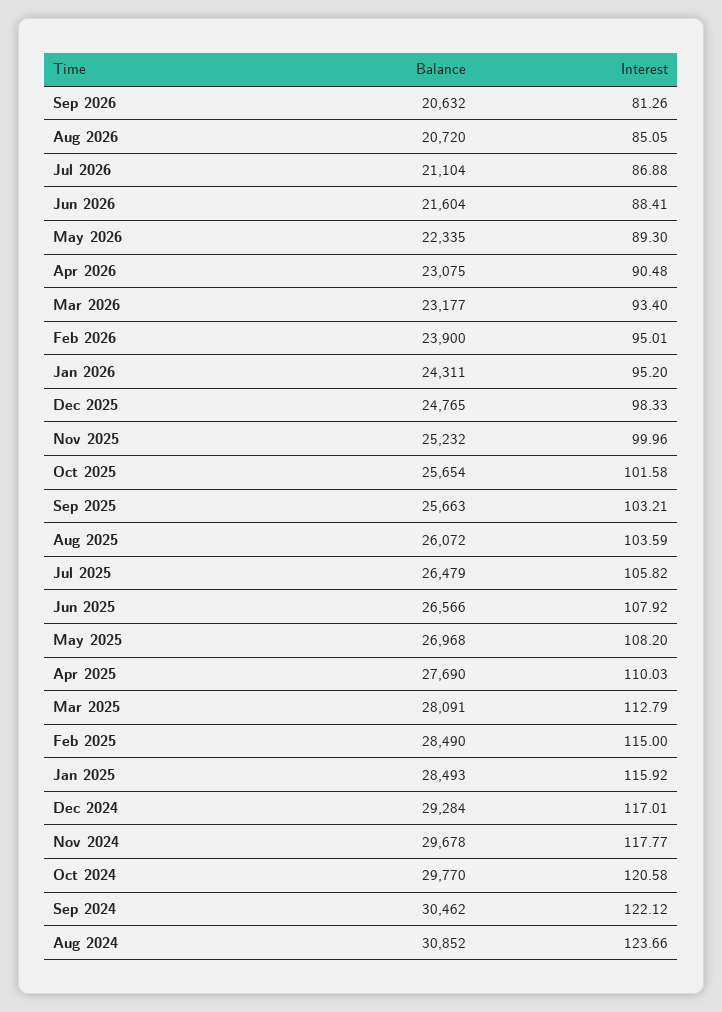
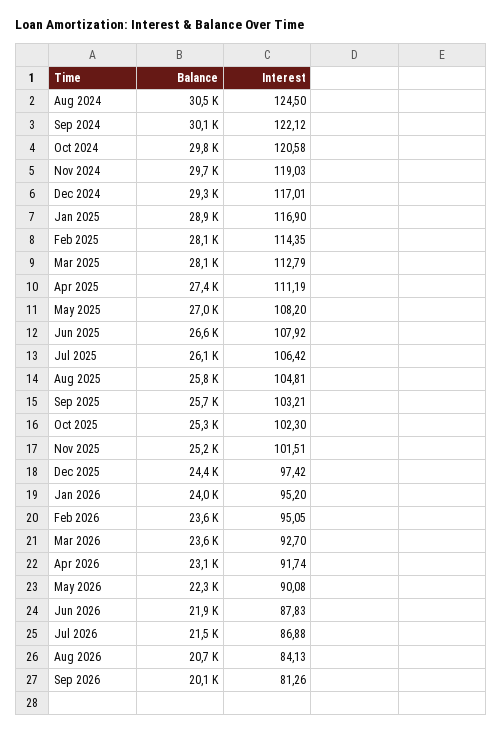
Balance, Sep 2026: 20632 -> 20100
Interest, Aug 2026: 85.05 -> 84.13
Balance, Jul 2026: 21104 -> 21500
Balance, Jun 2026: 21604 -> 21900
Interest, Jun 2026: 88.41 -> 87.83
Interest, May 2026: 89.3 -> 90.08
Interest, Apr 2026: 90.48 -> 91.74
Balance, Mar 2026: 23177 -> 23600
Interest, Mar 2026: 93.4 -> 92.7
Balance, Feb 2026: 23900 -> 23600
Interest, Feb 2026: 95.01 -> 95.05
Balance, Jan 2026: 24311 -> 24000
Balance, Dec 2025: 24765 -> 24400
Interest, Dec 2025: 98.33 -> 97.42
Interest, Nov 2025: 99.96 -> 101.51
Balance, Oct 2025: 25654 -> 25300
Interest, Oct 2025: 101.58 -> 102.3
Balance, Aug 2025: 26072 -> 25800
Interest, Aug 2025: 103.59 -> 104.81
Balance, Jul 2025: 26479 -> 26100
Interest, Jul 2025: 105.82 -> 106.42
Balance, Apr 2025: 27690 -> 27400
Interest, Apr 2025: 110.03 -> 111.19
Balance, Feb 2025: 28490 -> 28100
Interest, Feb 2025: 115 -> 114.35
Balance, Jan 2025: 28493 -> 28900
Interest, Jan 2025: 115.92 -> 116.9
Interest, Nov 2024: 117.77 -> 119.03
Balance, Sep 2024: 30462 -> 30100
Balance, Aug 2024: 30852 -> 30500
Interest, Aug 2024: 123.66 -> 124.5

